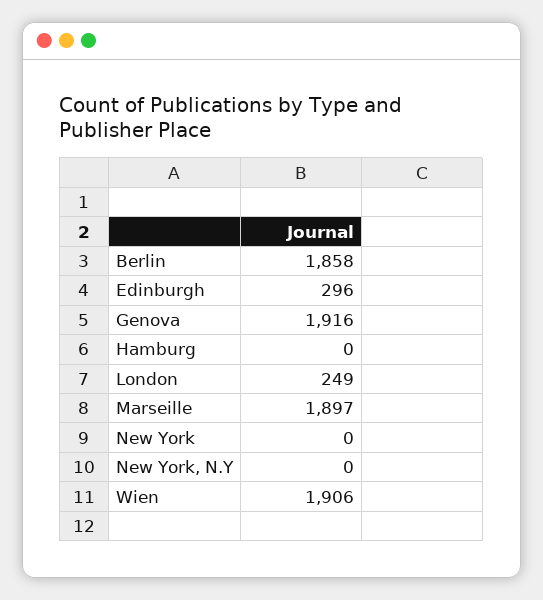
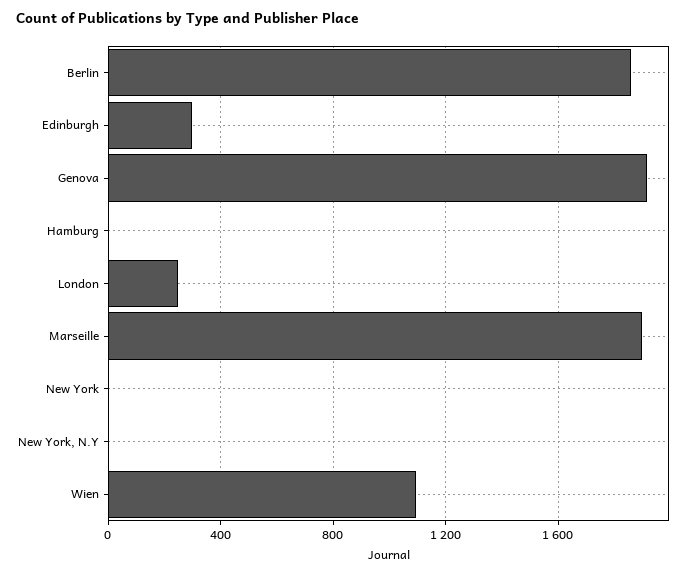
Wien: 1906 -> 1100

